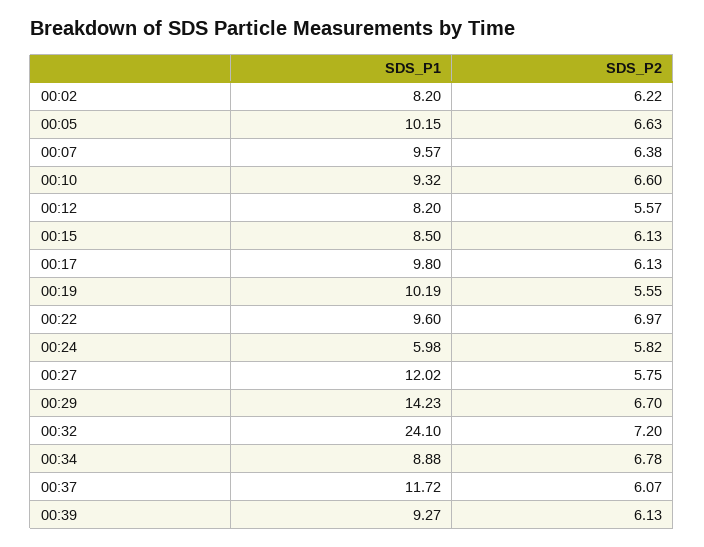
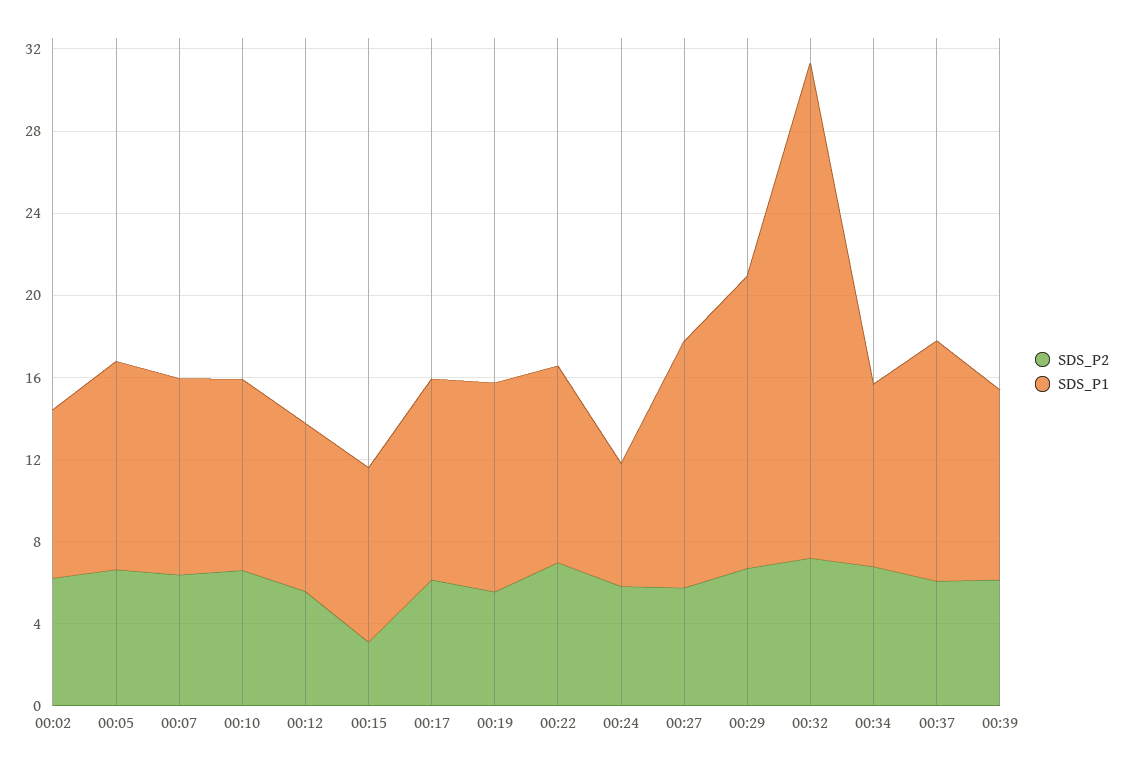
SDS_P2, 00:15: 6.13 -> 3

